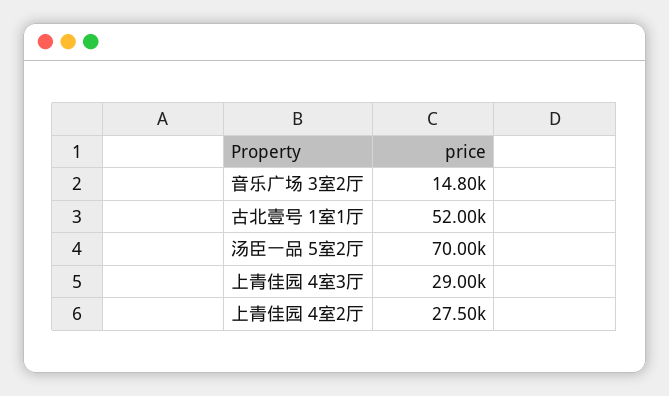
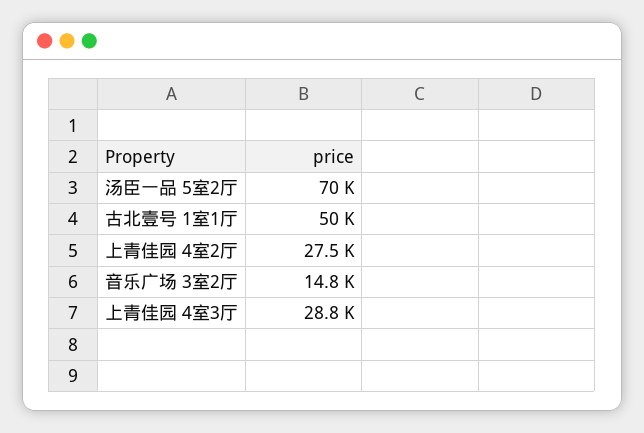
古北壹号 1室1厅: 52000 -> 50000
上青佳园 4室3厅: 29000 -> 28800

